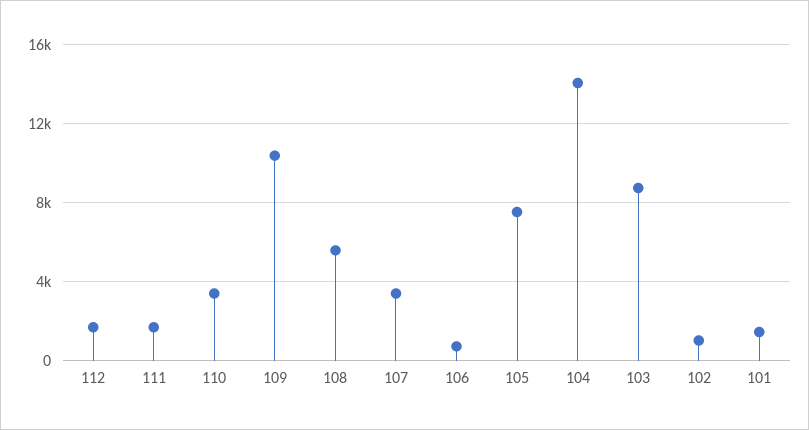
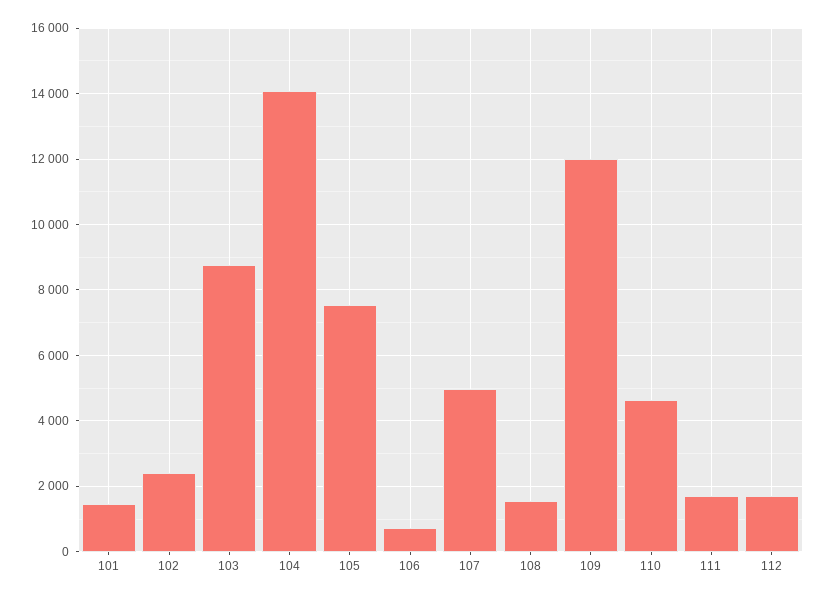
110: 3500 -> 4600
109: 10500 -> 12000
108: 5500 -> 1600
107: 3500 -> 5000
102: 1000 -> 2400

